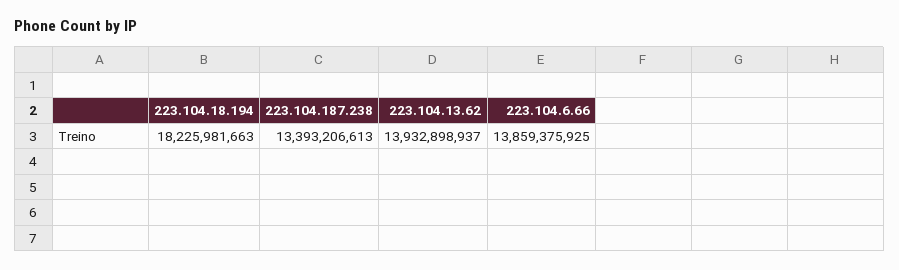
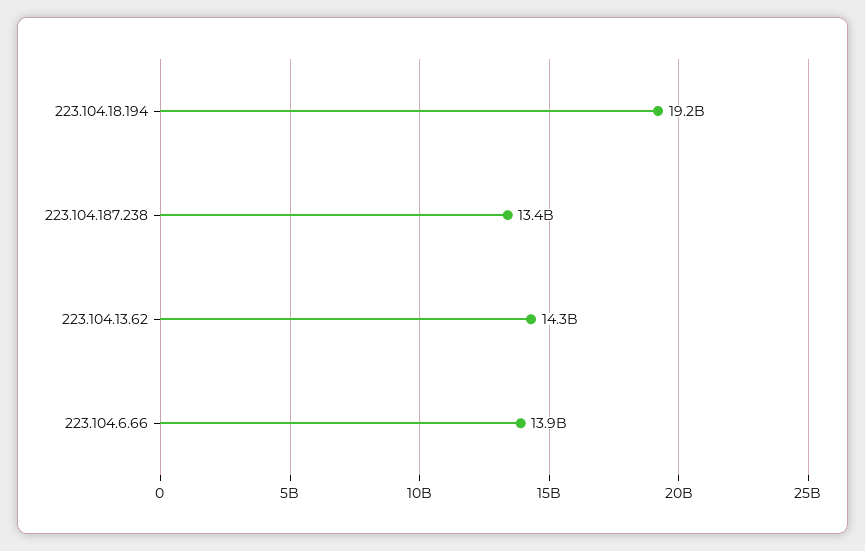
223.104.18.194: 18225981663 -> 19200000000
223.104.13.62: 13932898937 -> 14300000000

